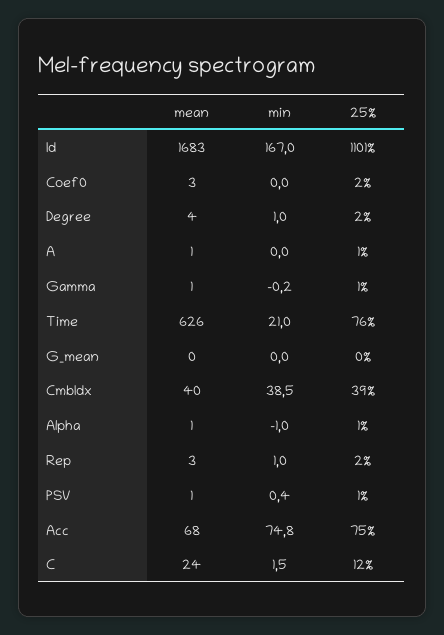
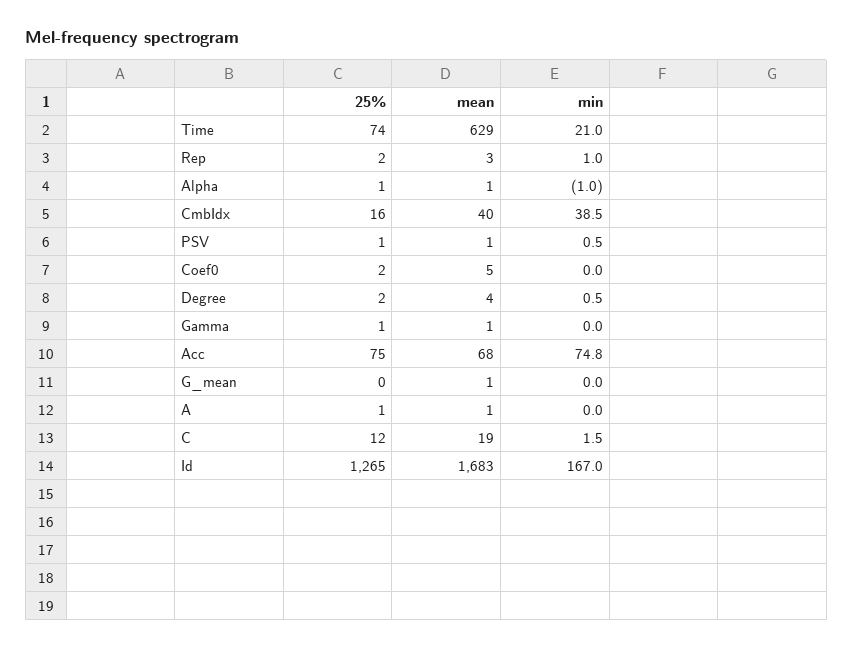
25%, Id: 1101 -> 1265
mean, Coef0: 3 -> 5
min, Degree: 1 -> 0.5
min, Gamma: -0.2 -> 0
mean, Time: 626 -> 629
25%, Time: 76 -> 74
mean, G_mean: 0 -> 1
25%, CmbIdx: 39 -> 16
min, PSV: 0.4 -> 0.5
mean, C: 24 -> 19

